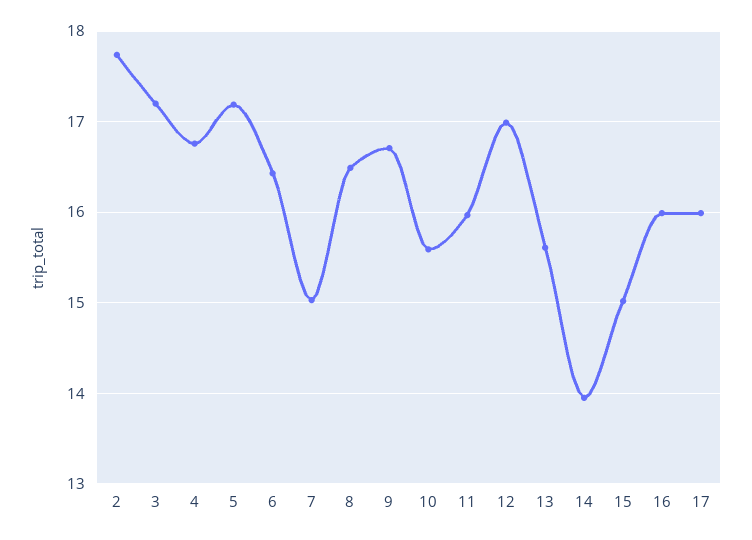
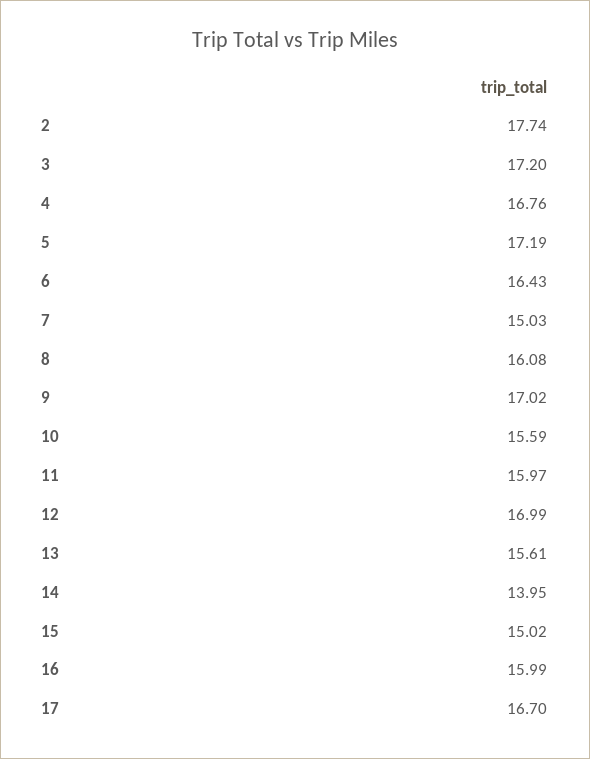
8: 16.5 -> 16.08
9: 16.7 -> 17.02
17: 16 -> 16.7

